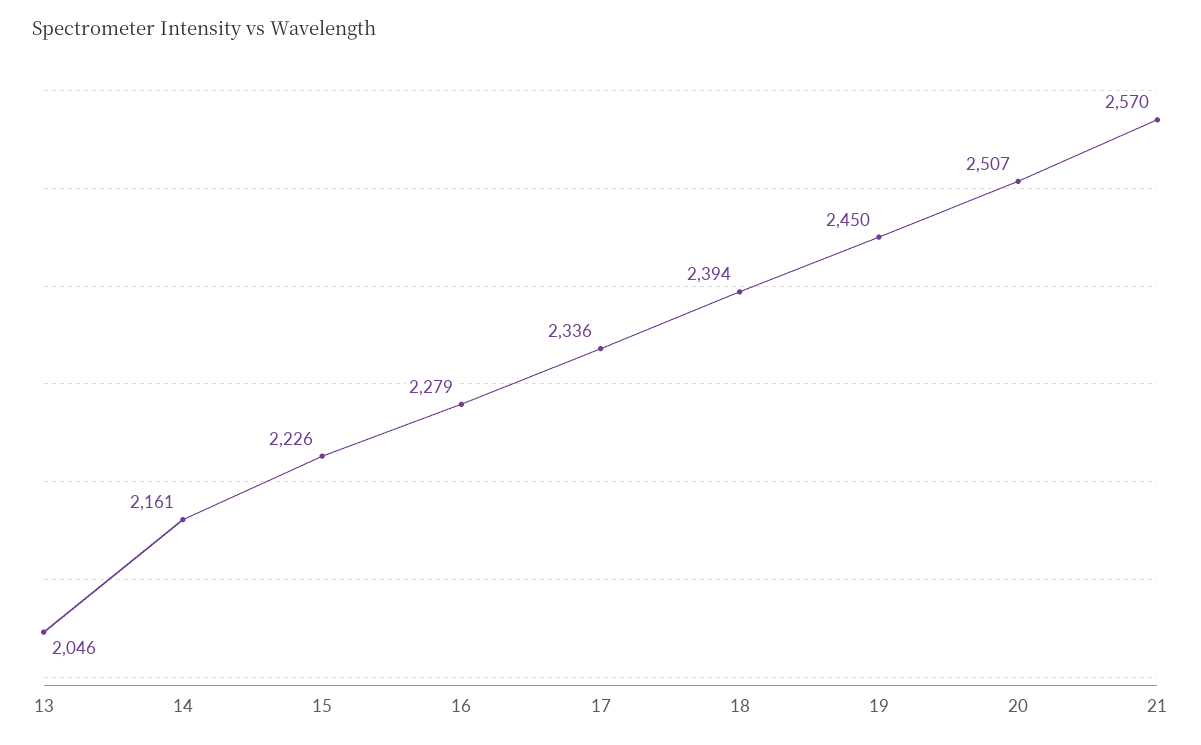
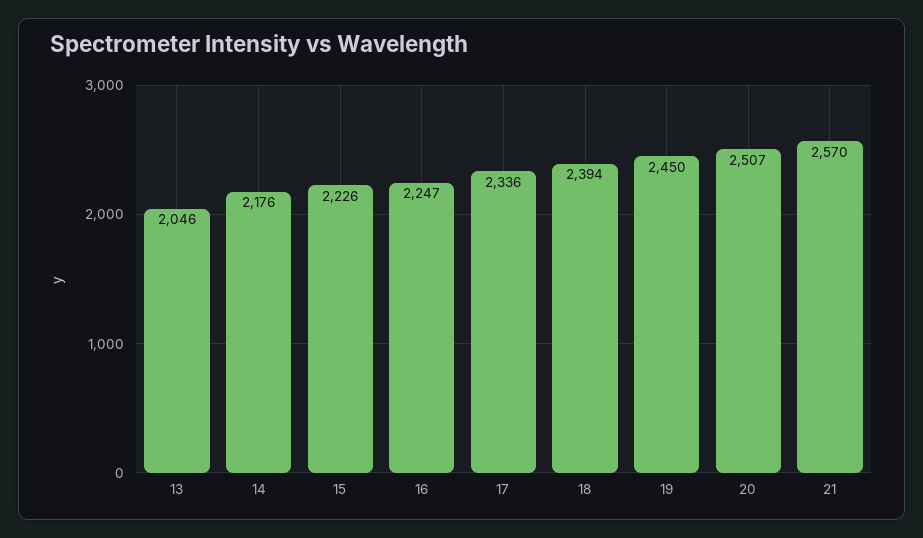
14: 2161 -> 2176
16: 2279 -> 2247

